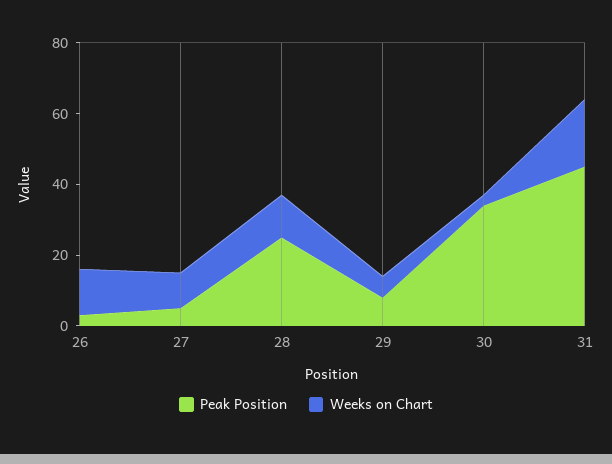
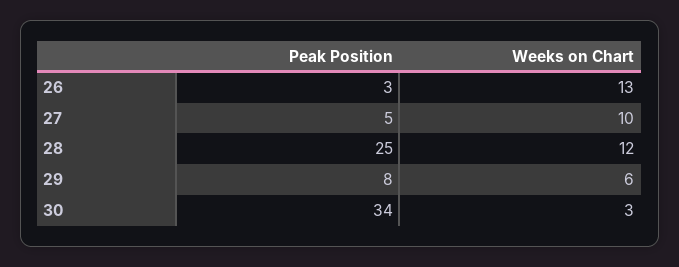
Peak Position, 31: 45 -> none
Weeks on Chart, 31: 20 -> none

